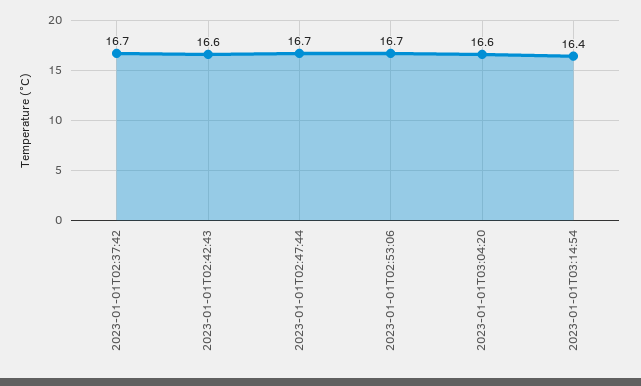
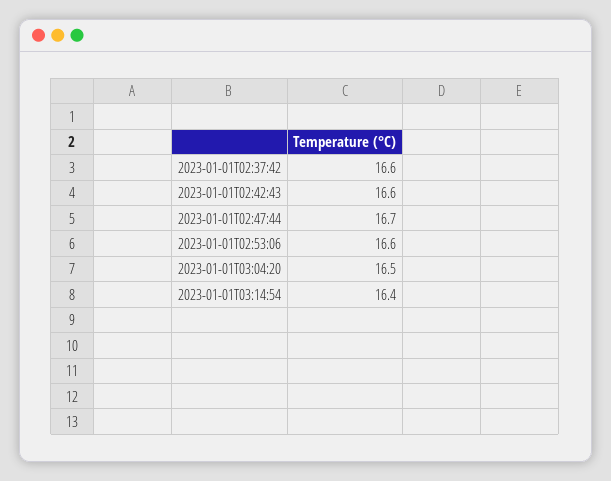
2023-01-01T02:37:42: 16.7 -> 16.6
2023-01-01T02:53:06: 16.7 -> 16.6
2023-01-01T03:04:20: 16.6 -> 16.5

